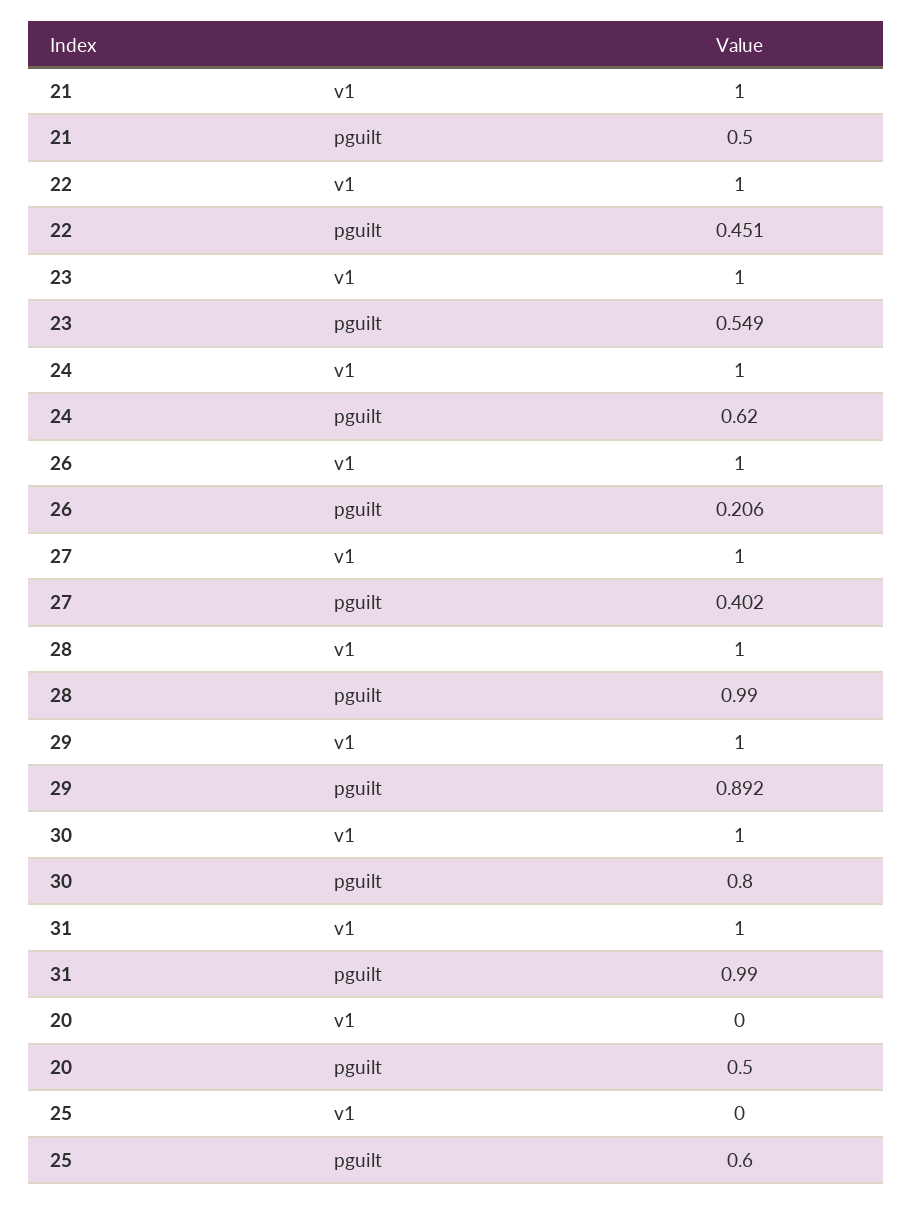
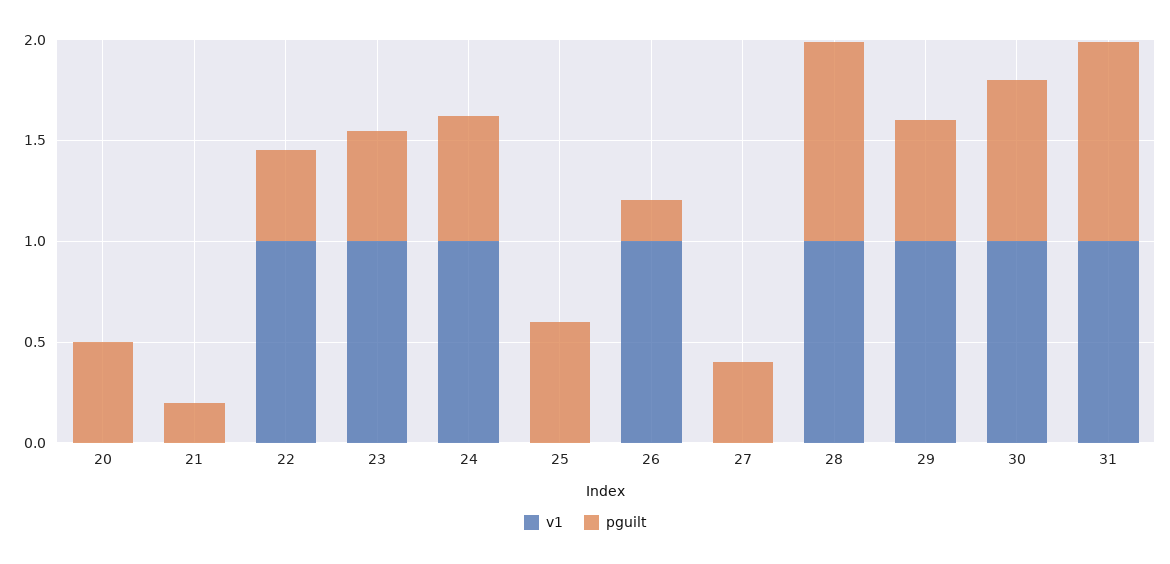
v1, 21: 1 -> 0
pguilt, 21: 0.5 -> 0.2
v1, 27: 1 -> 0
pguilt, 29: 0.892 -> 0.6

